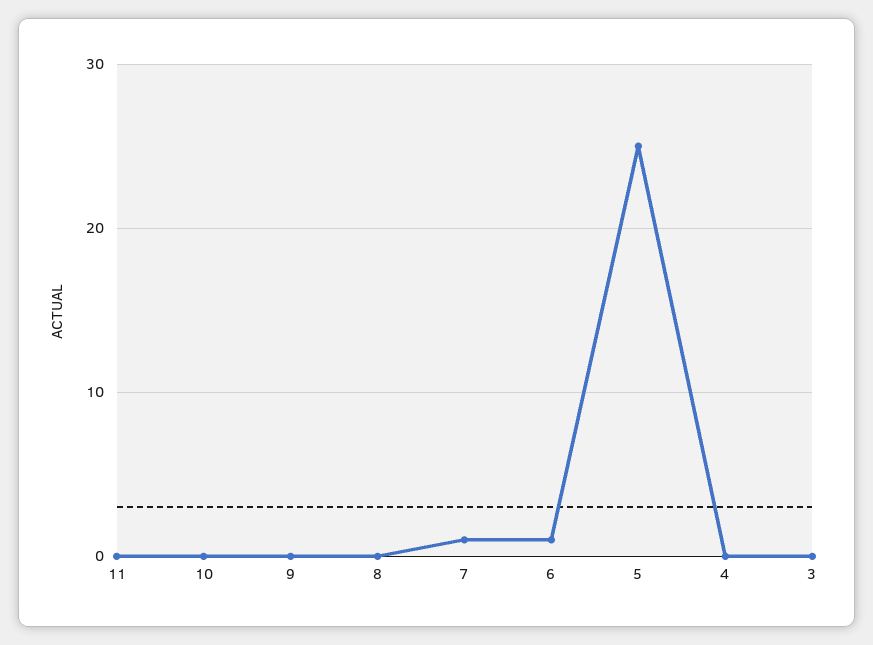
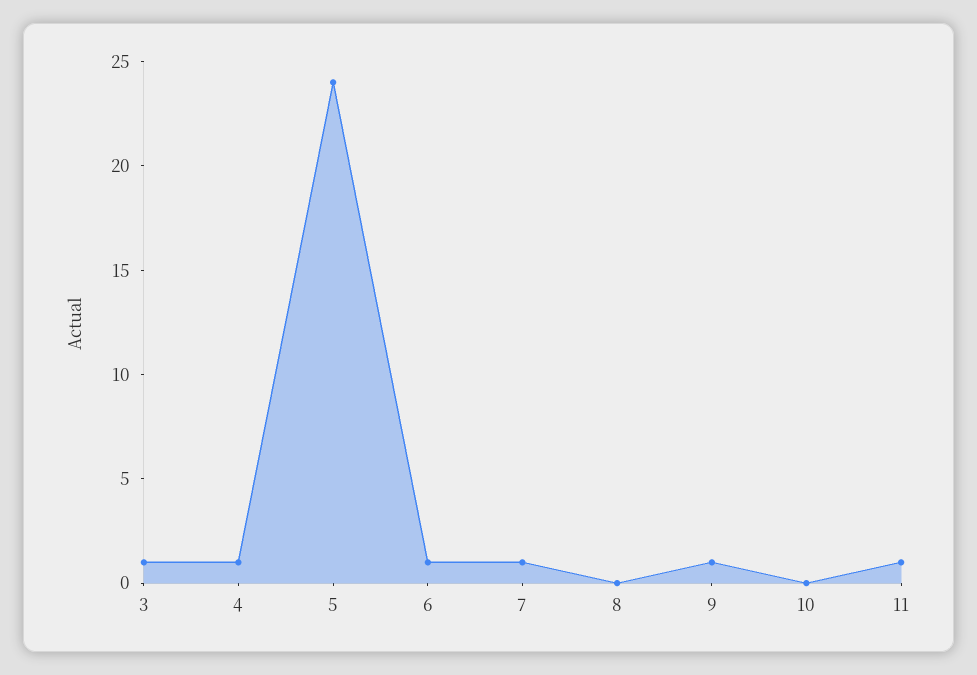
11: 0 -> 1
9: 0 -> 1
5: 25 -> 24
4: 0 -> 1
3: 0 -> 1

